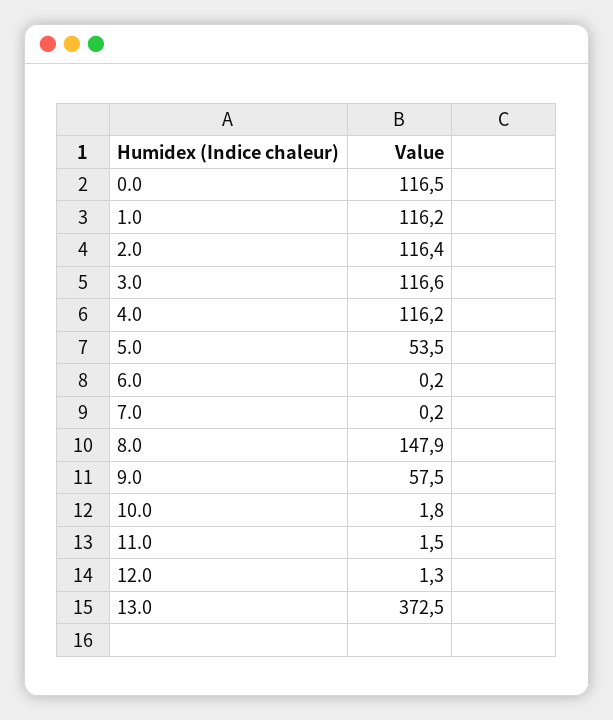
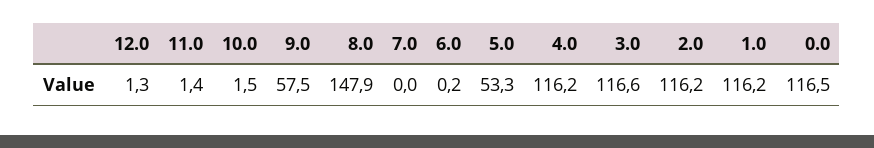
2.0: 116.4 -> 116.2
5.0: 53.5 -> 53.3
7.0: 0.2 -> 0
10.0: 1.8 -> 1.5
11.0: 1.5 -> 1.4
13.0: 372.5 -> none

